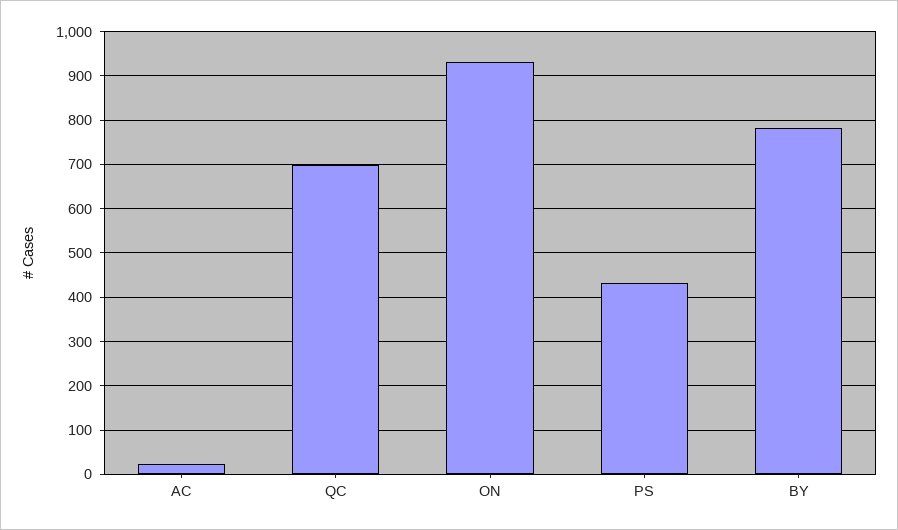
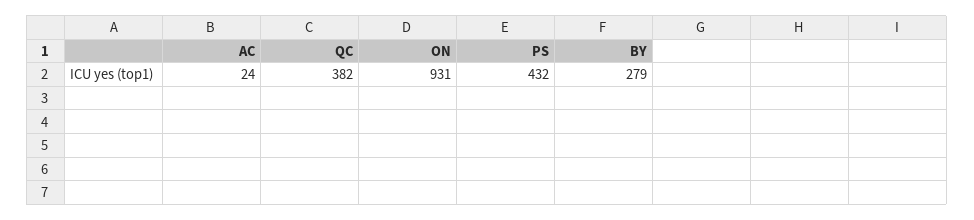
QC: 700 -> 382
BY: 780 -> 279

